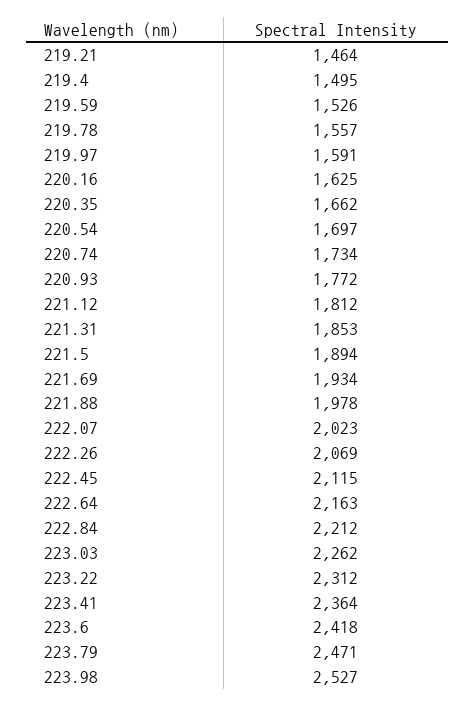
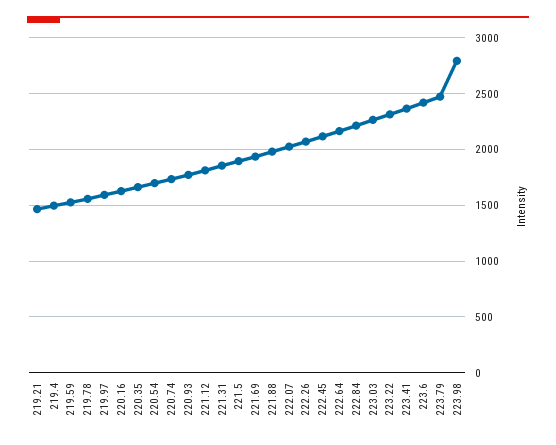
223.98: 2527 -> 2800

